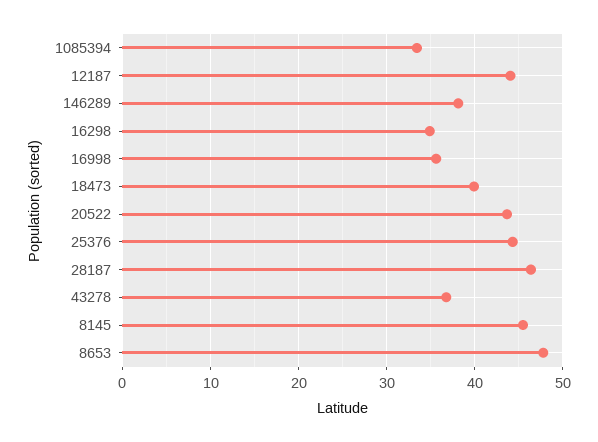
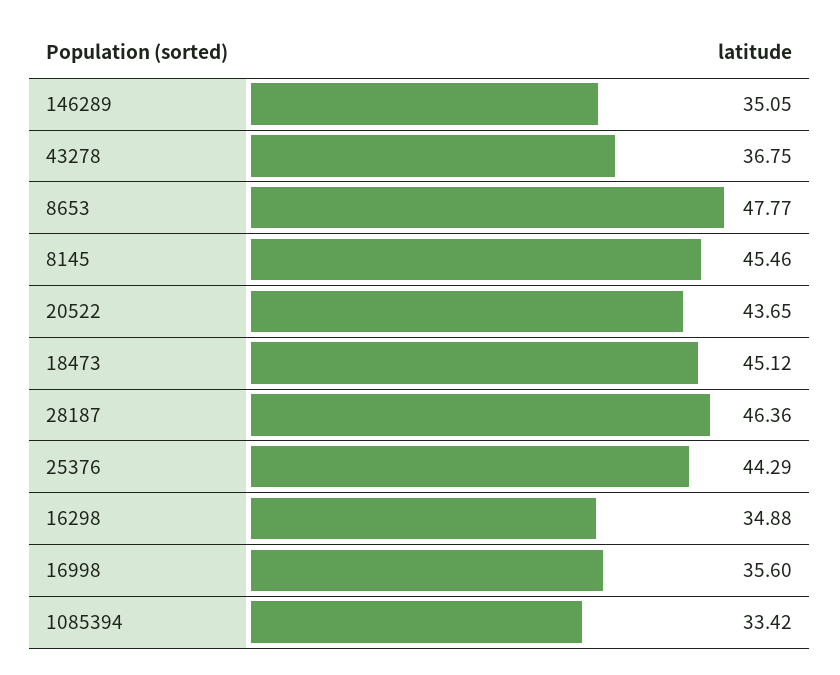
12187: 44 -> none
146289: 38 -> 35.05
18473: 40 -> 45.12

